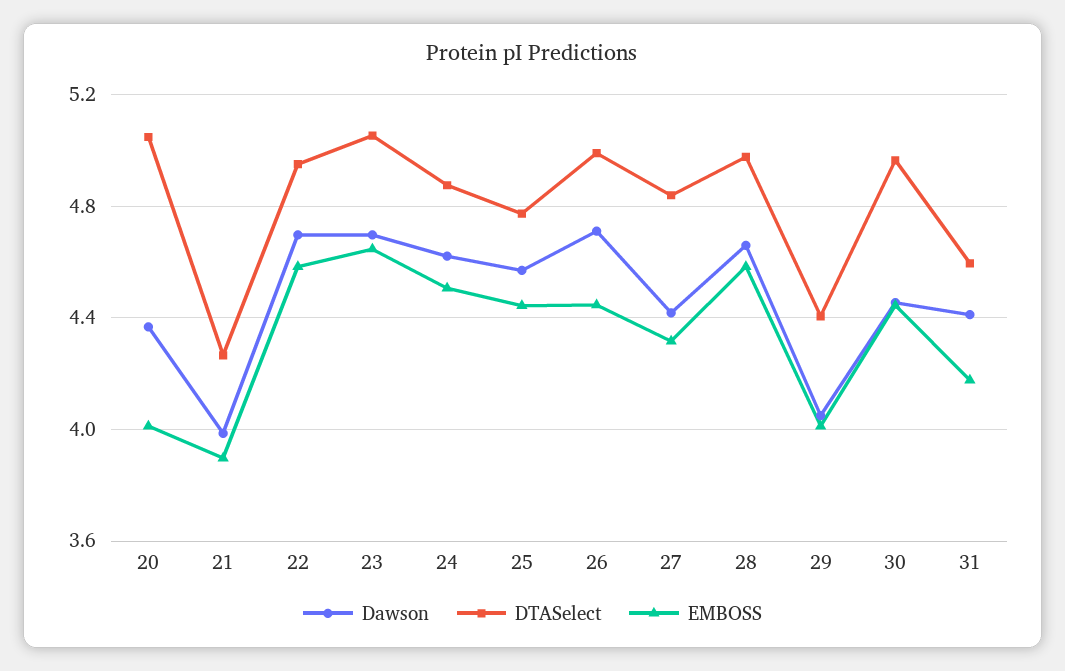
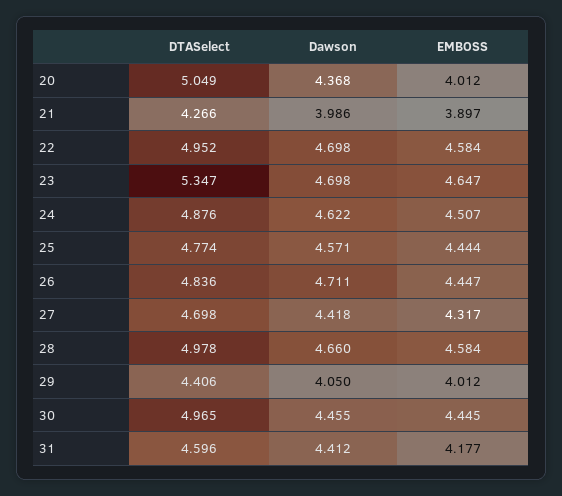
DTASelect, 23: 5.05 -> 5.347
DTASelect, 26: 5 -> 4.836
DTASelect, 27: 4.85 -> 4.698

